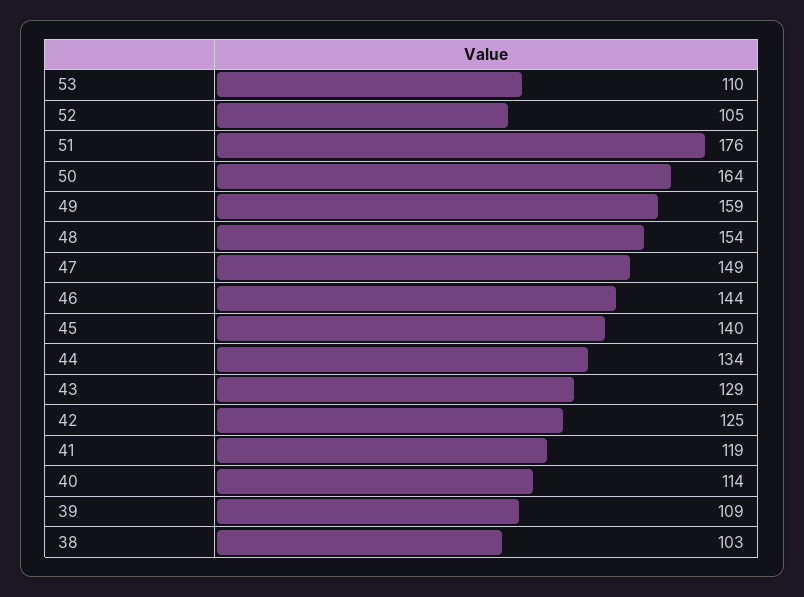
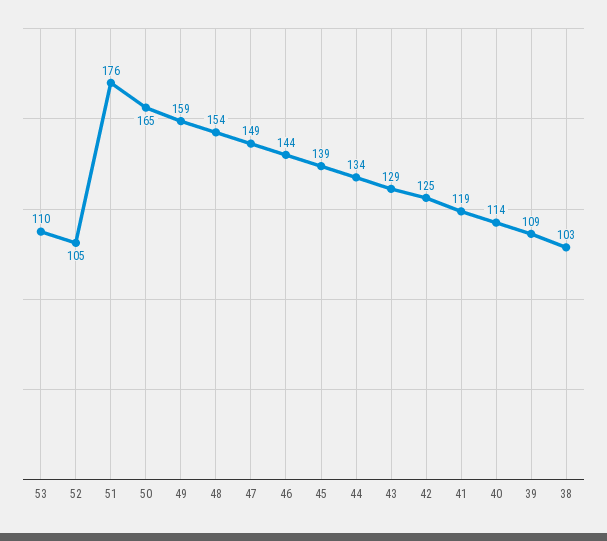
50: 164 -> 165
45: 140 -> 139

